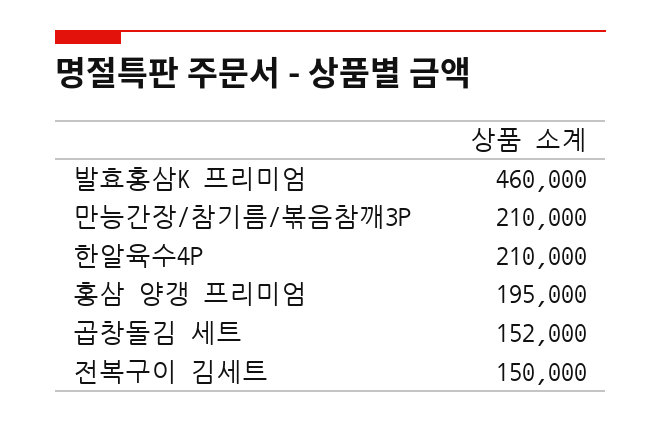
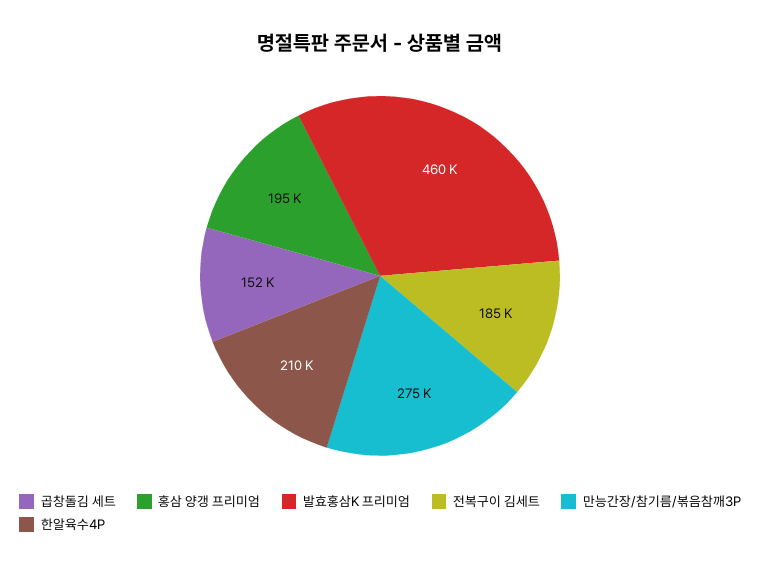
만능간장/참기름/볶음참깨3P: 210000 -> 275000
전복구이 김세트: 150000 -> 185000

